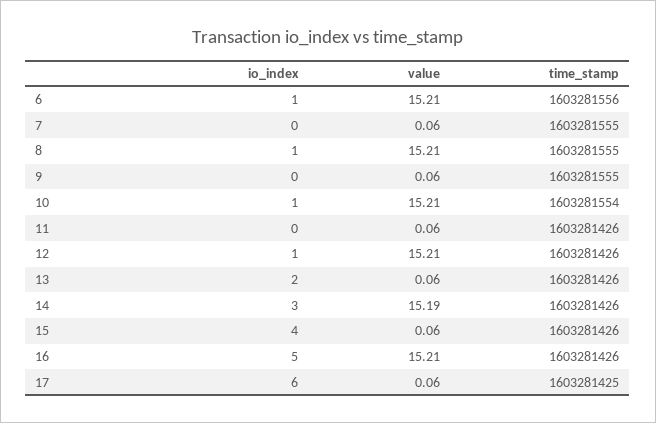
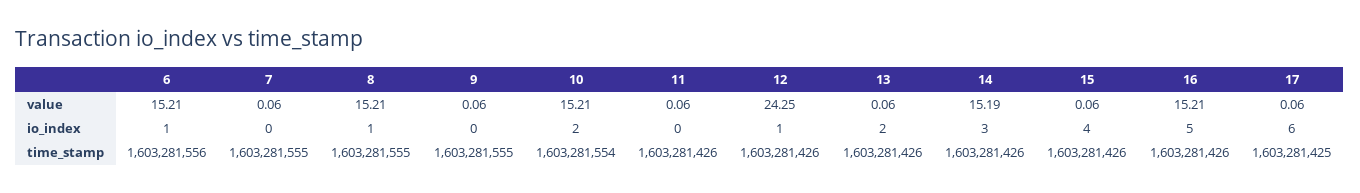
io_index, 10: 1 -> 2
value, 12: 15.21 -> 24.25

